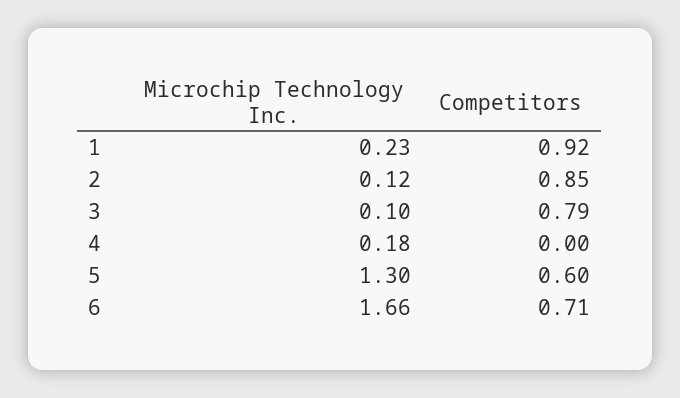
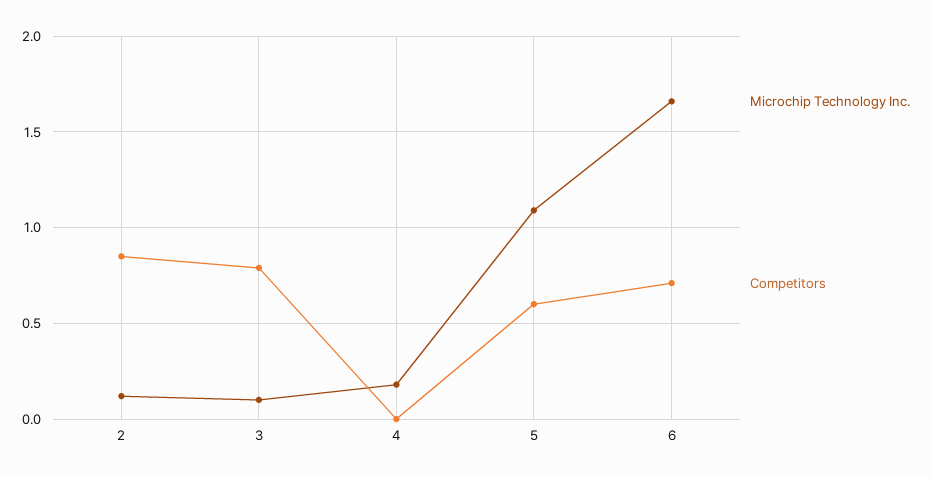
Microchip Technology Inc., 1: 0.23 -> none
Competitors, 1: 0.92 -> none
Microchip Technology Inc., 5: 1.3 -> 1.1

